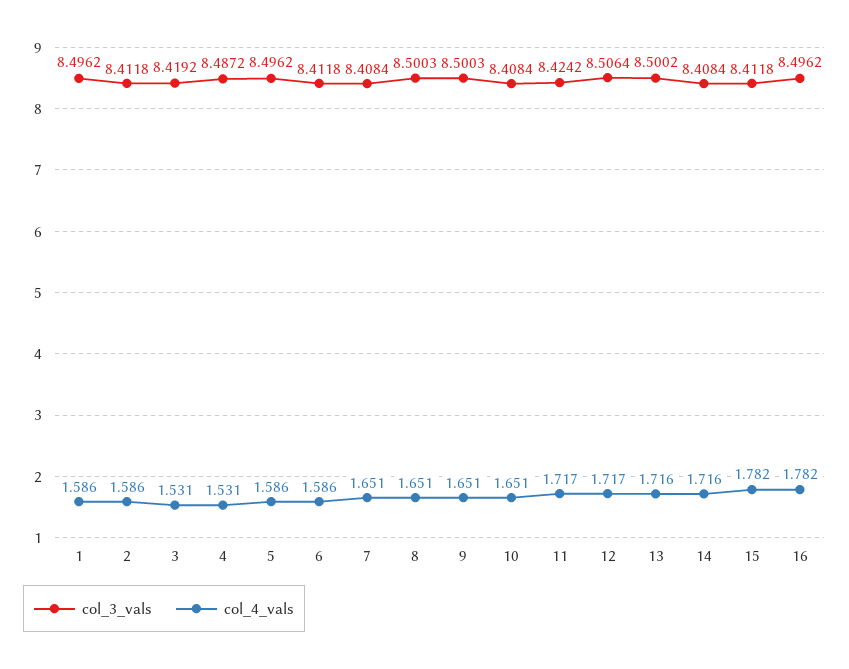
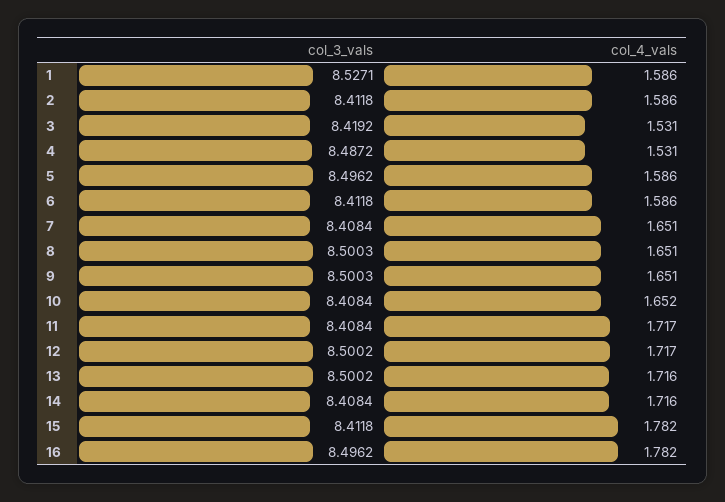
col_3_vals, 1: 8.4962 -> 8.5271
col_4_vals, 10: 1.651 -> 1.652
col_3_vals, 11: 8.4242 -> 8.4084
col_3_vals, 12: 8.5064 -> 8.5002

